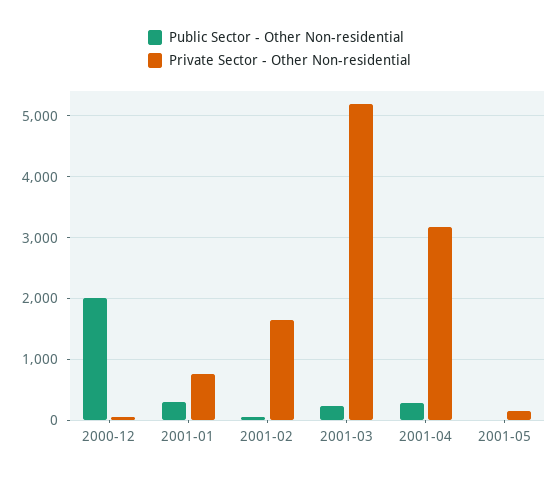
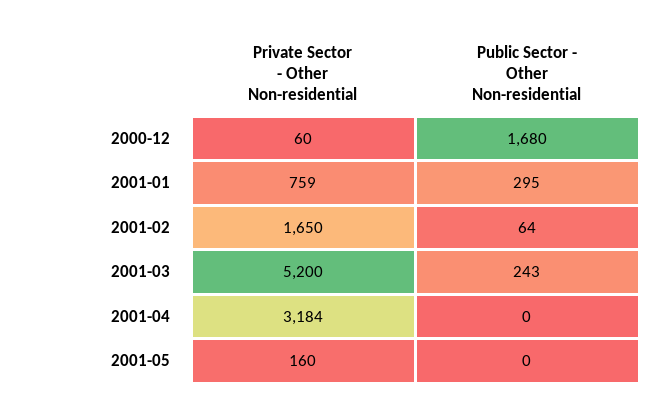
Public Sector - Other Non-residential, 2000-12: 2000 -> 1680
Public Sector - Other Non-residential, 2001-04: 300 -> 0

